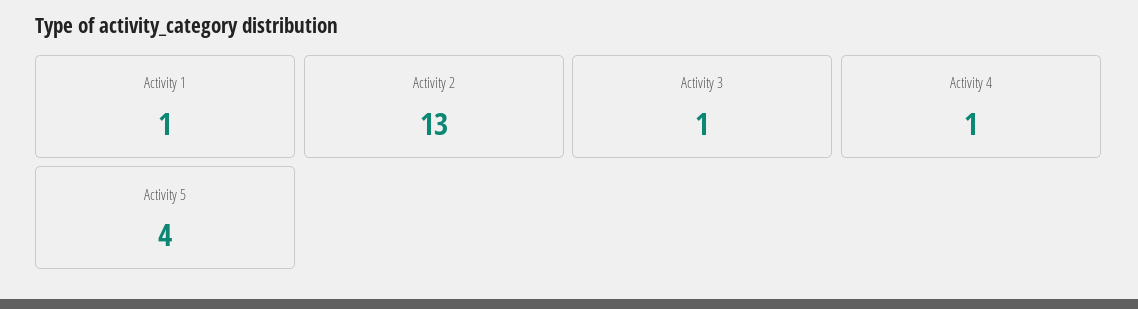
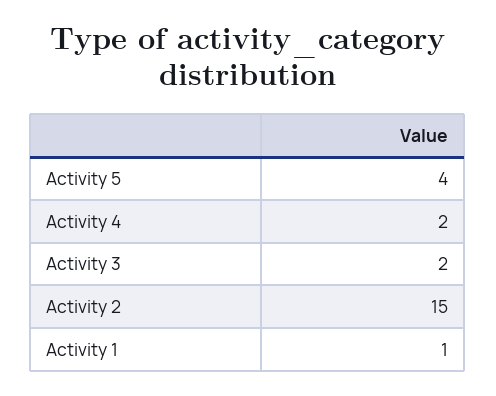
Activity 2: 13 -> 15
Activity 3: 1 -> 2
Activity 4: 1 -> 2

